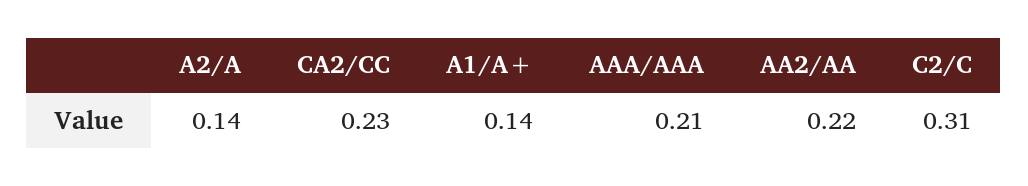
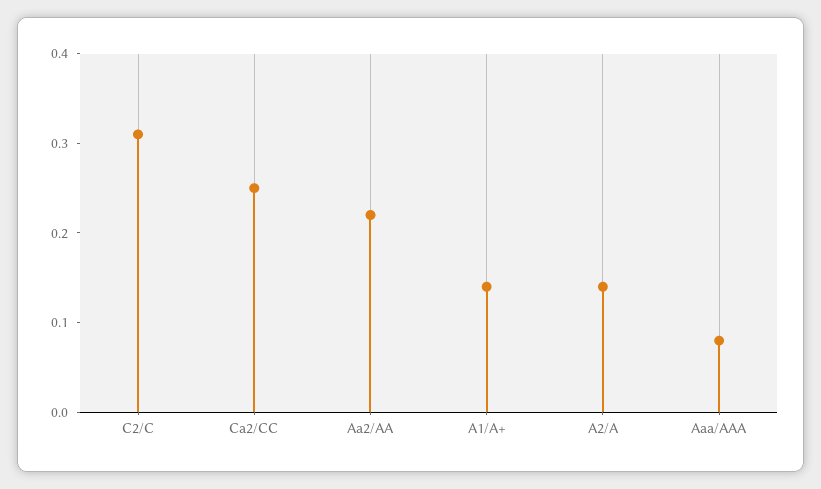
CA2/CC: 0.23 -> 0.25
AAA/AAA: 0.21 -> 0.08

